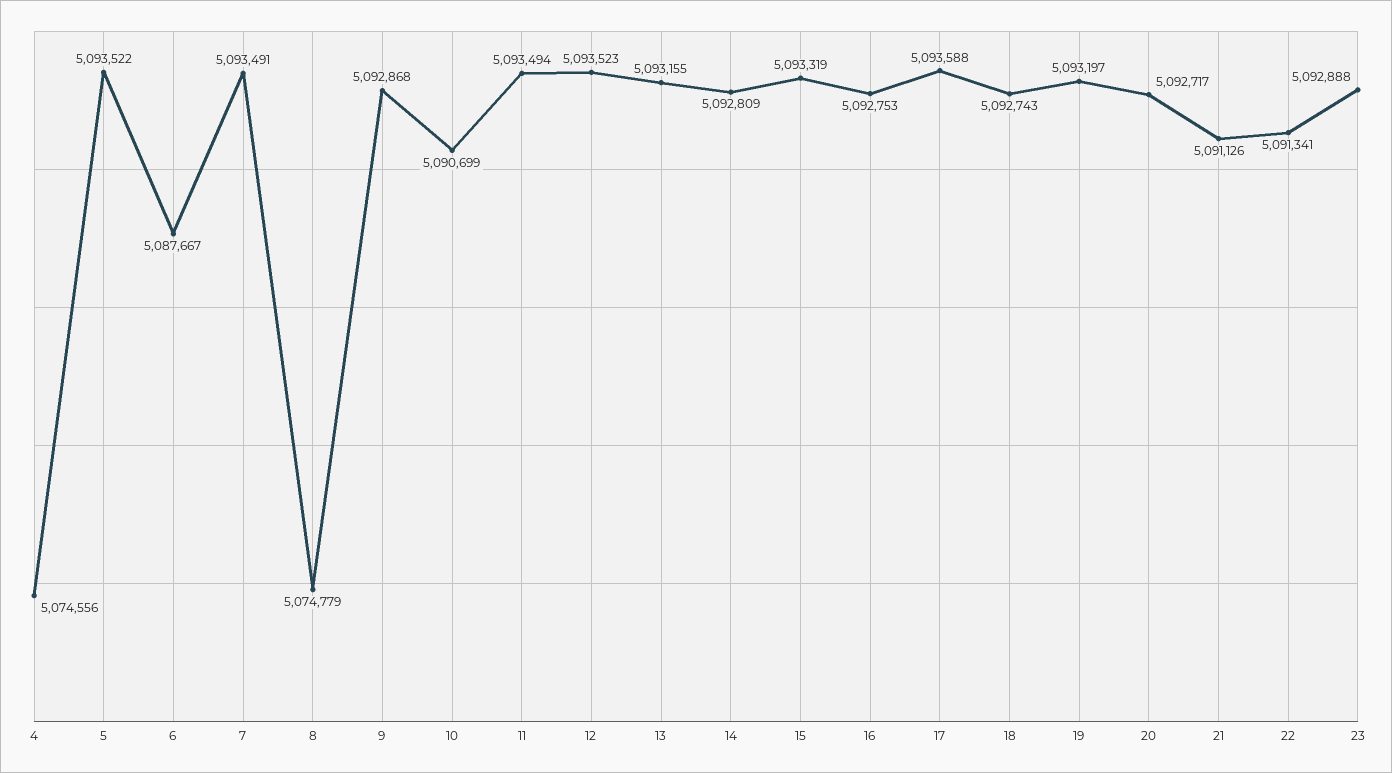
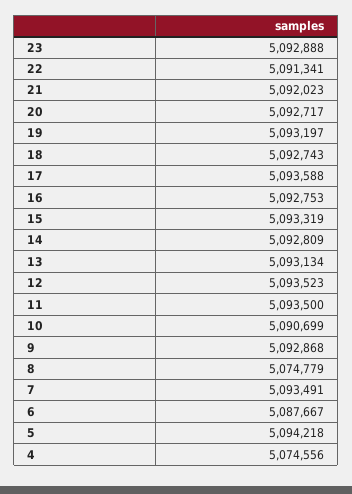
5: 5093522 -> 5094218
11: 5093494 -> 5093500
13: 5093155 -> 5093134
21: 5091126 -> 5092023

